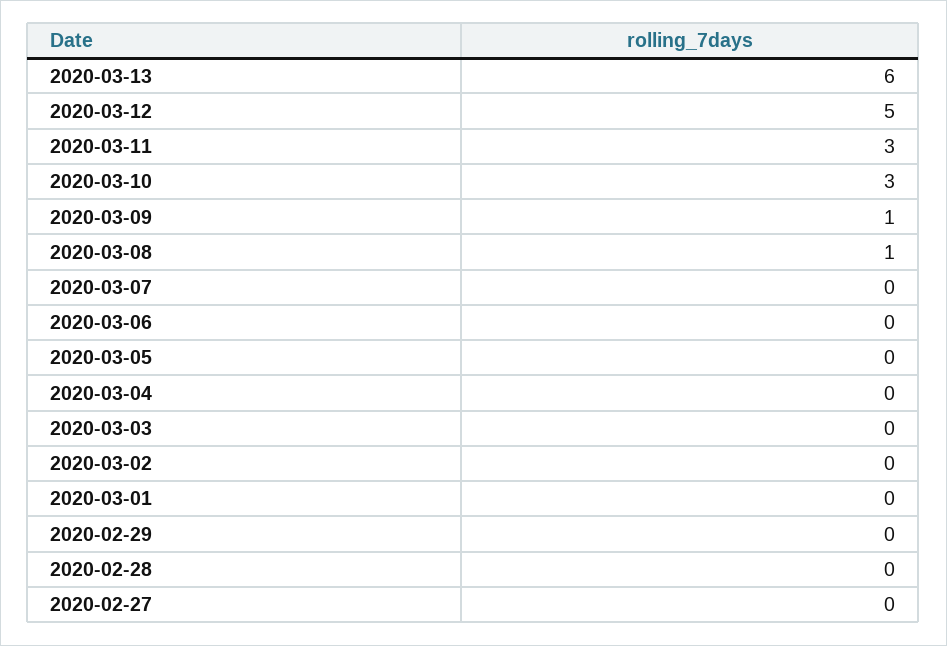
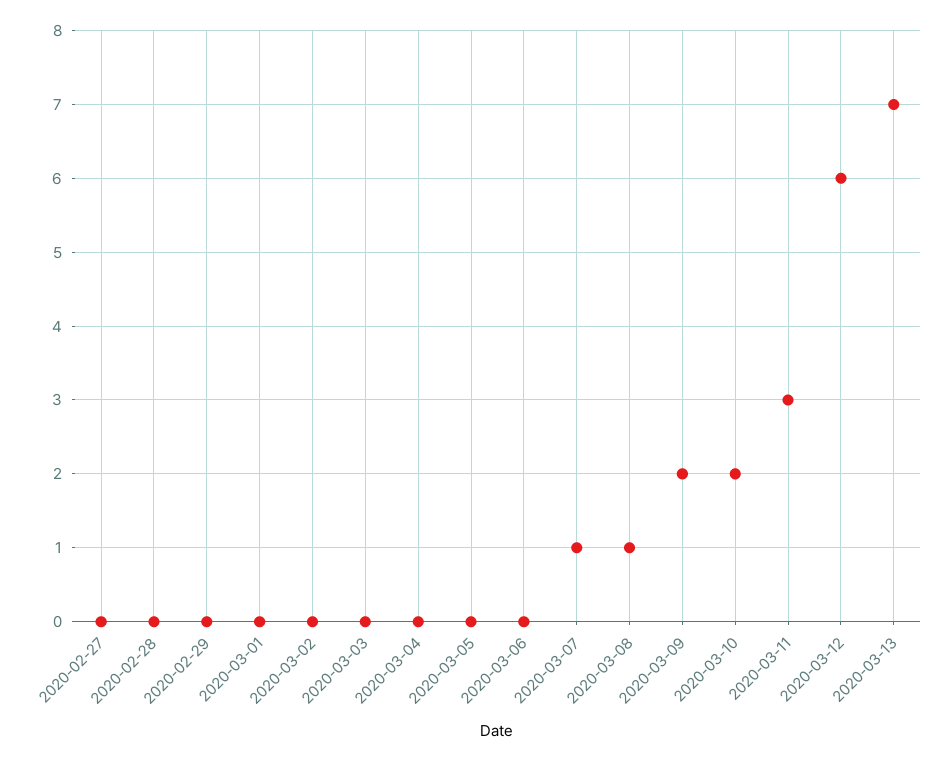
2020-03-13: 6 -> 7
2020-03-12: 5 -> 6
2020-03-10: 3 -> 2
2020-03-09: 1 -> 2
2020-03-07: 0 -> 1

